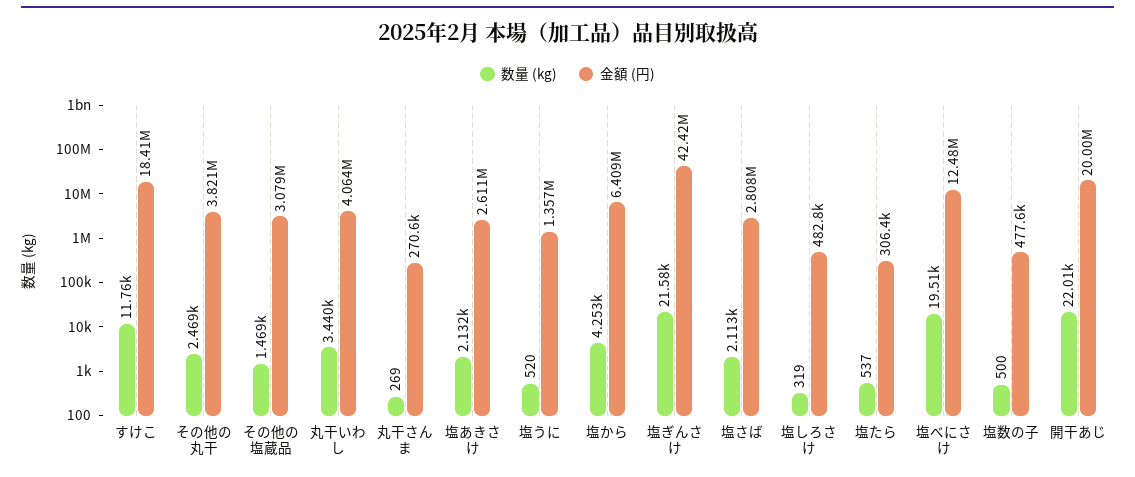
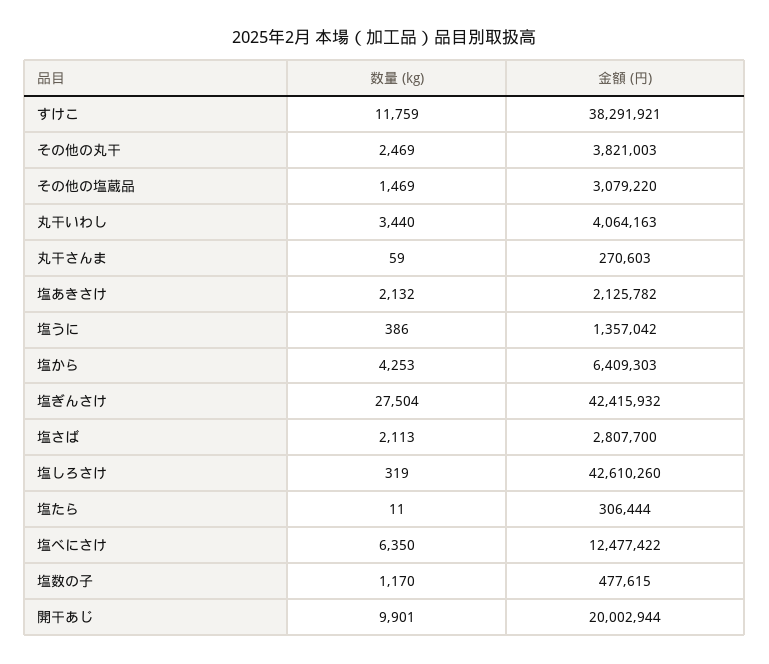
金額 (円), すけこ: 18410000 -> 38291921
数量 (kg), 丸干さんま: 269 -> 59
金額 (円), 塩あきさけ: 2611000 -> 2125782
数量 (kg), 塩うに: 520 -> 386
数量 (kg), 塩ぎんさけ: 21580 -> 27504
金額 (円), 塩しろさけ: 482800 -> 42610260
数量 (kg), 塩たら: 537 -> 11
数量 (kg), 塩べにさけ: 19510 -> 6350
数量 (kg), 塩数の子: 500 -> 1170
数量 (kg), 開干あじ: 22010 -> 9901

